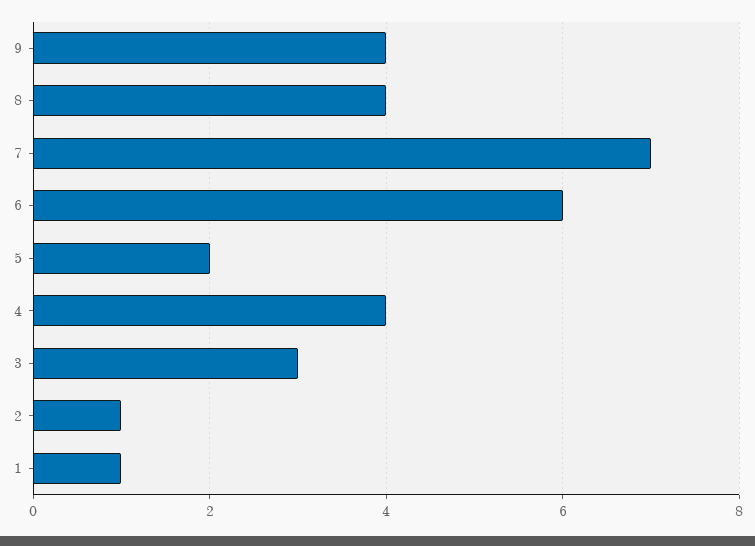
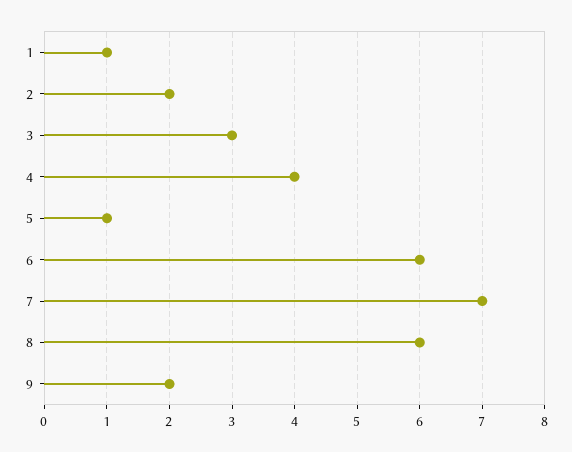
9: 4 -> 2
8: 4 -> 6
5: 2 -> 1
2: 1 -> 2

